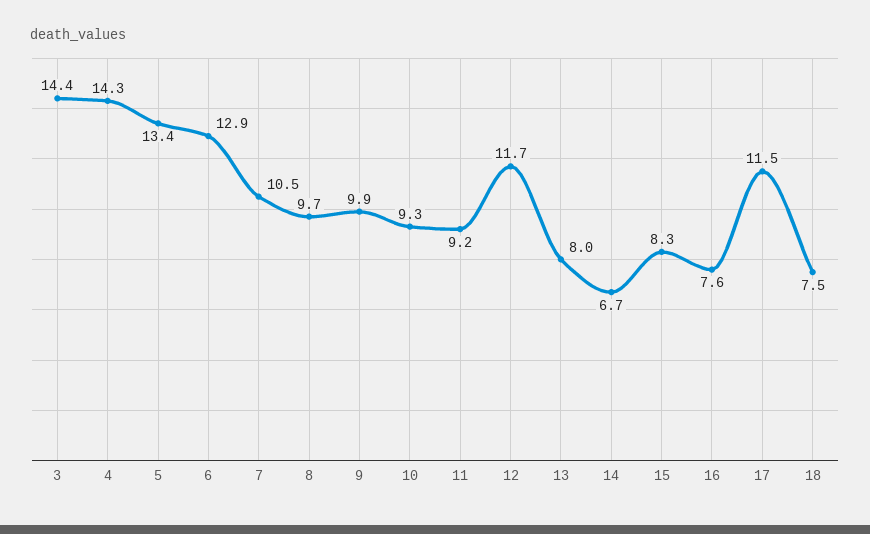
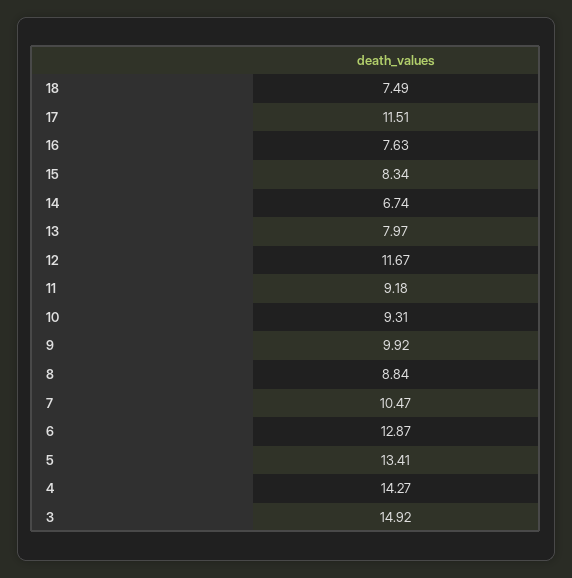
3: 14.4 -> 14.92
8: 9.7 -> 8.84

